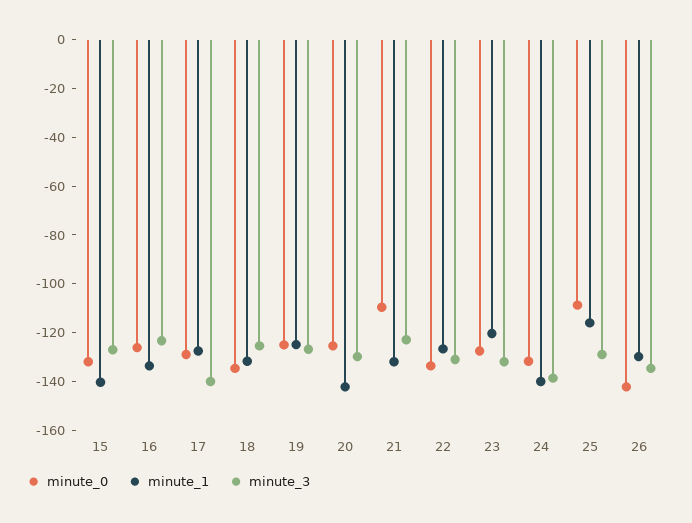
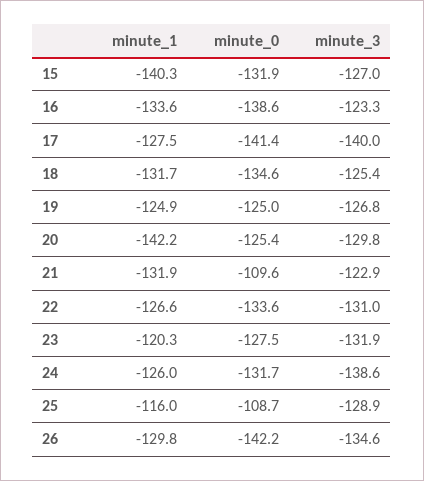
minute_0, 16: -125 -> -138.6
minute_0, 17: -130 -> -141.4
minute_1, 24: -140 -> -126

